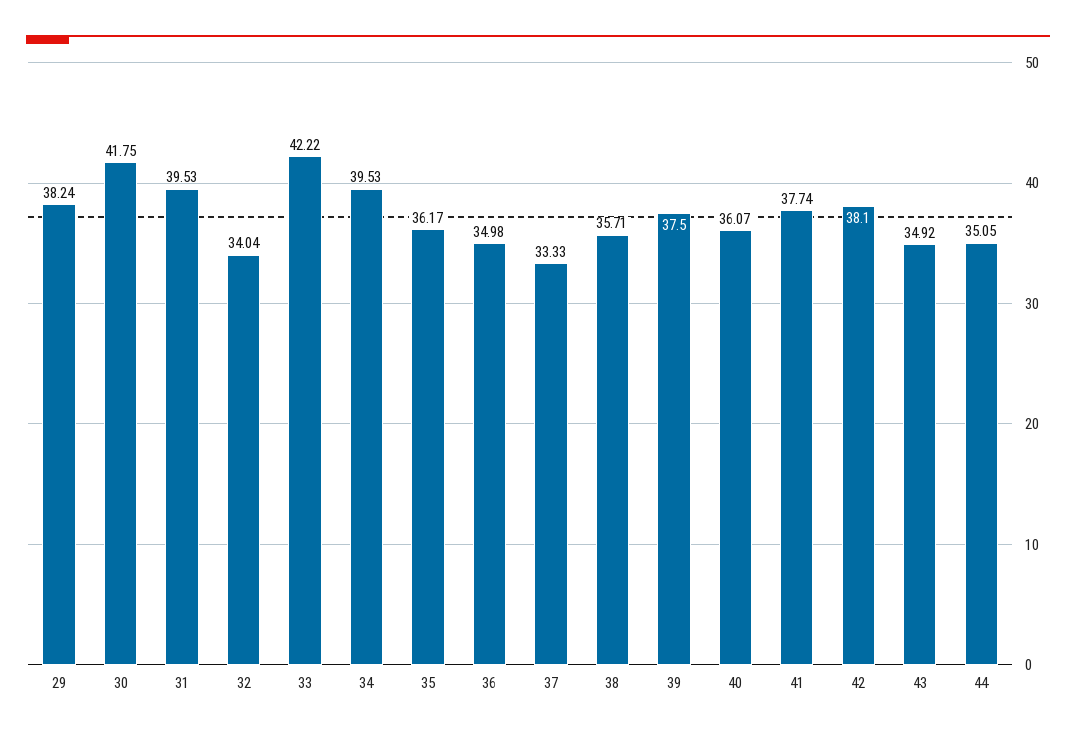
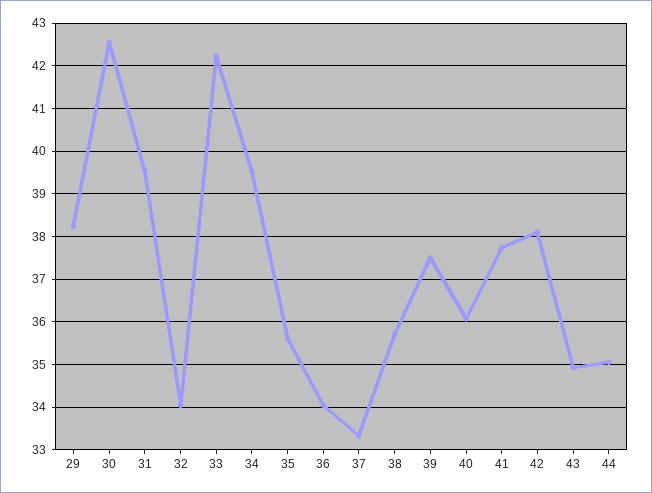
30: 41.75 -> 42.6
35: 36.17 -> 35.6
36: 34.98 -> 34

